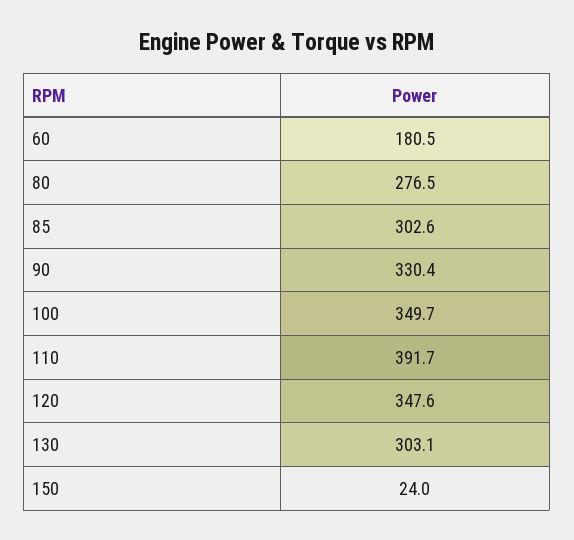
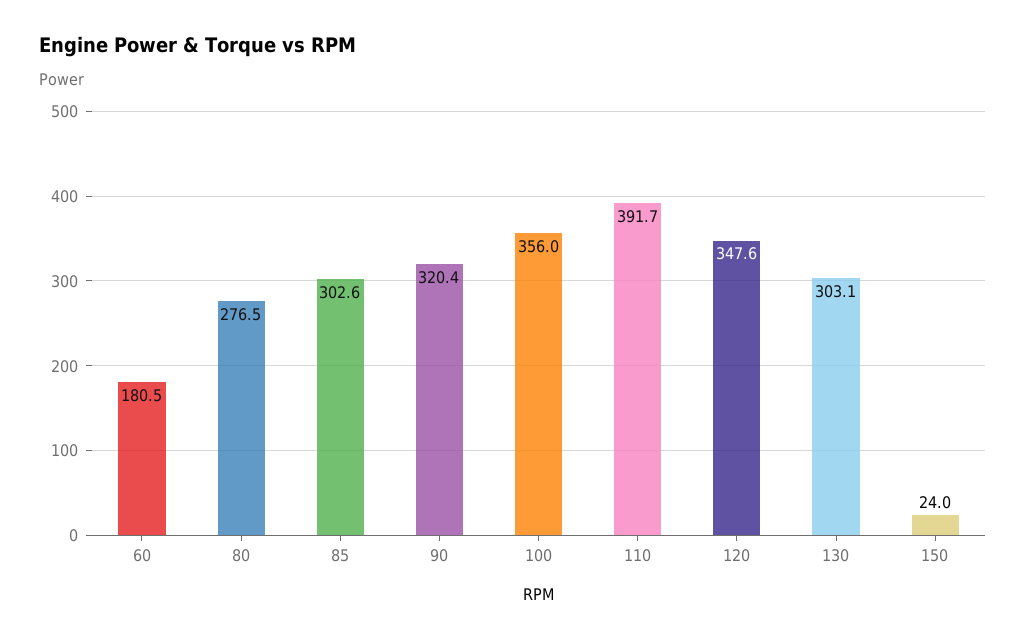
90: 330.4 -> 320.4
100: 349.7 -> 356

